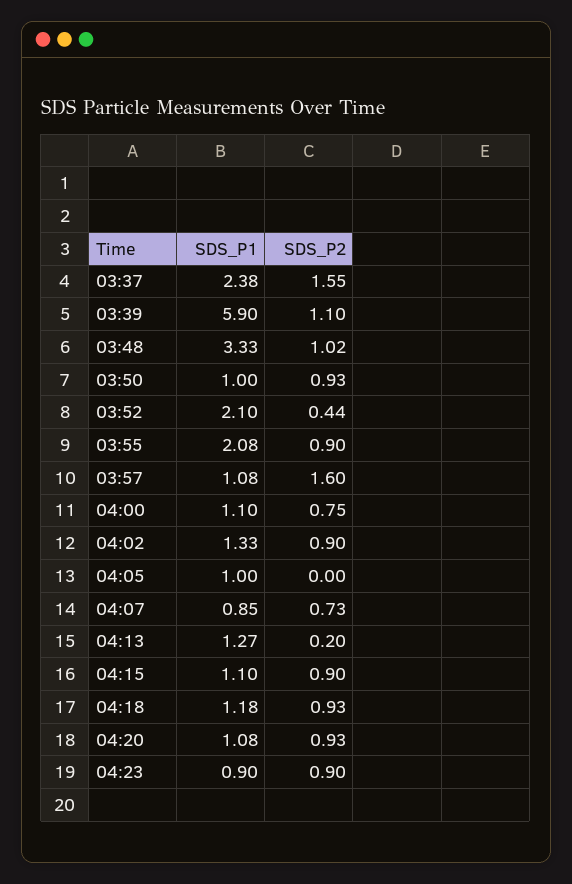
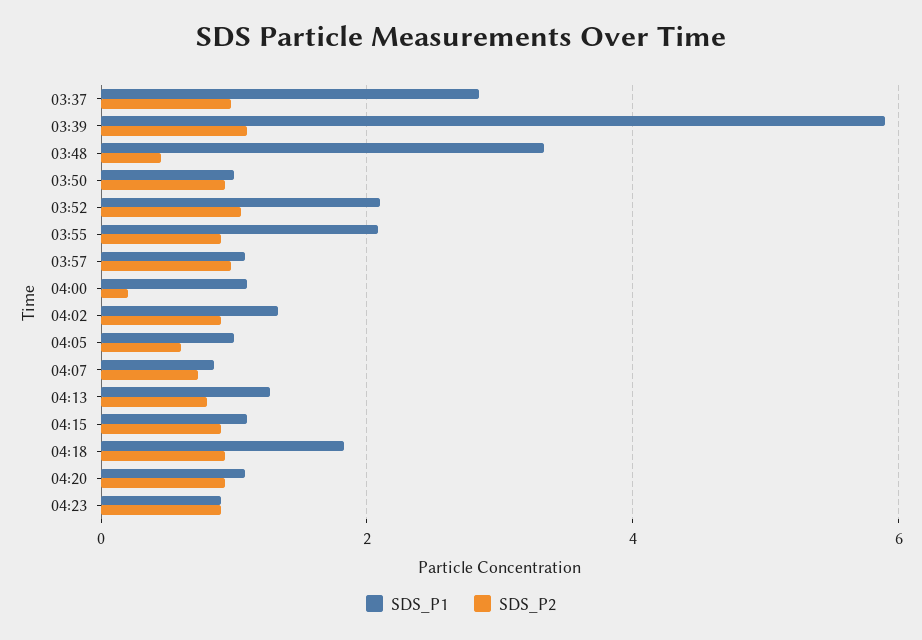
SDS_P1, 03:37: 2.38 -> 2.8
SDS_P2, 03:37: 1.55 -> 1
SDS_P2, 03:48: 1.02 -> 0.4
SDS_P2, 03:52: 0.44 -> 1
SDS_P2, 03:57: 1.6 -> 1
SDS_P2, 04:00: 0.75 -> 0.2
SDS_P2, 04:05: 0 -> 0.6
SDS_P2, 04:13: 0.2 -> 0.8
SDS_P1, 04:18: 1.18 -> 1.8

